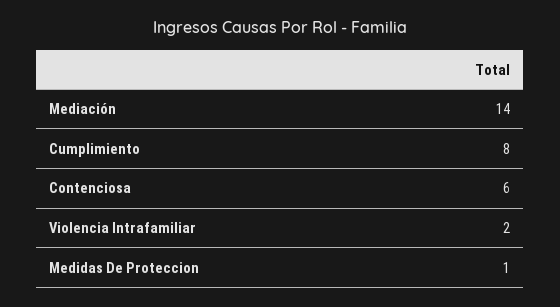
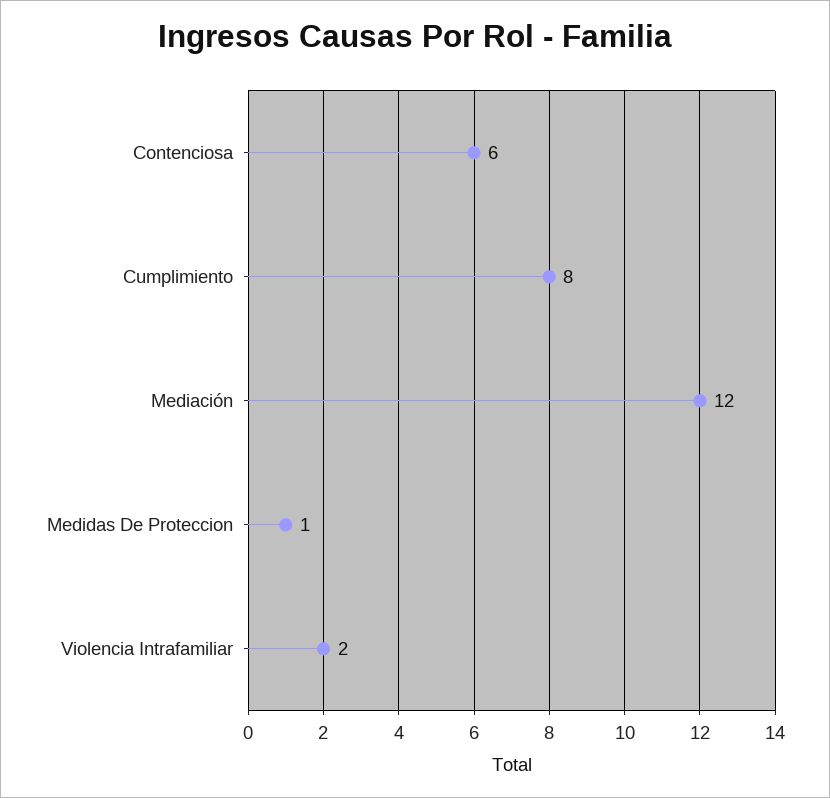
Mediación: 14 -> 12

